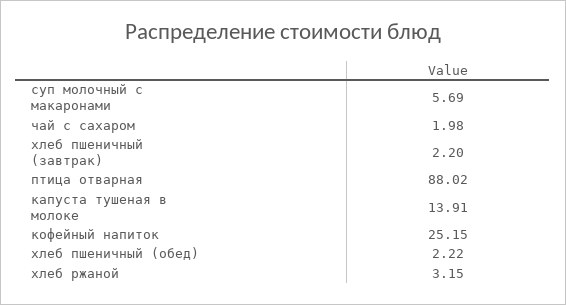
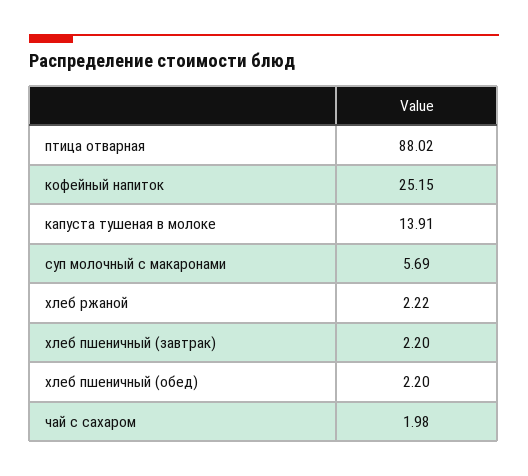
хлеб пшеничный (обед): 2.22 -> 2.2
хлеб ржаной: 3.15 -> 2.22

